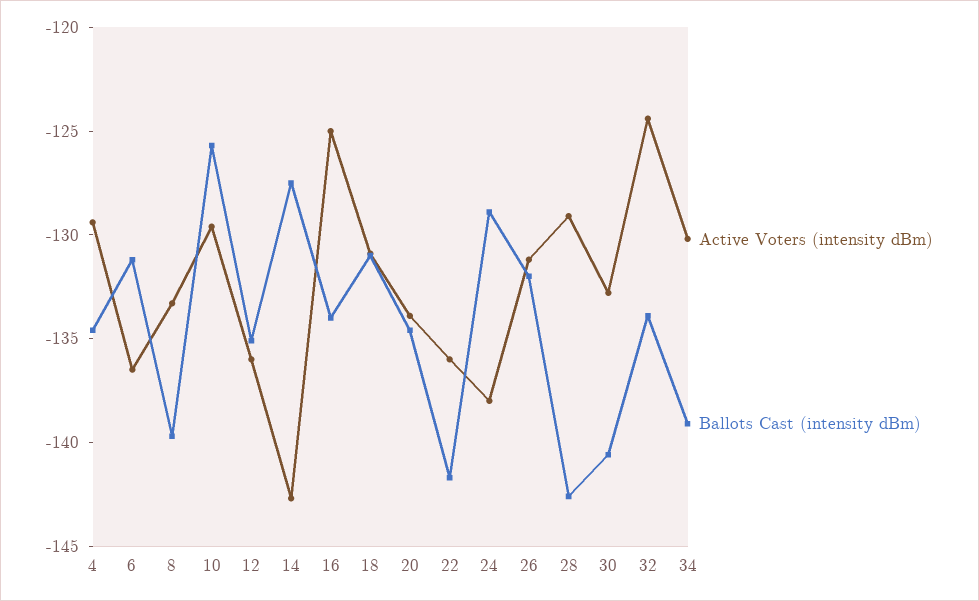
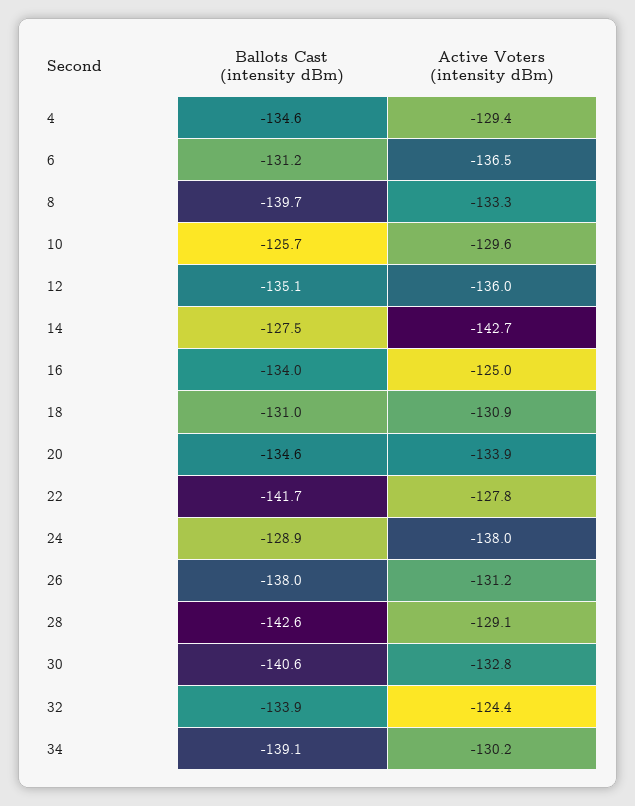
Active Voters (intensity dBm), 22: -136 -> -127.8
Ballots Cast (intensity dBm), 26: -132 -> -138

